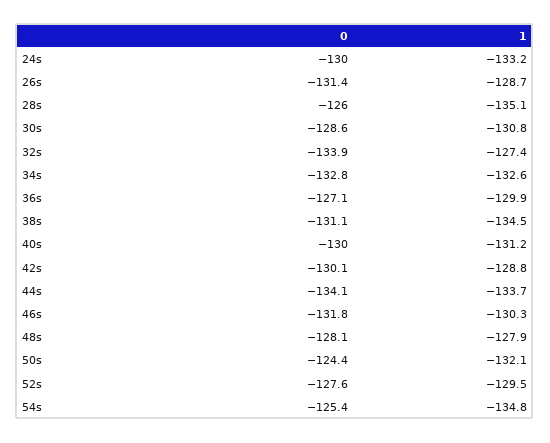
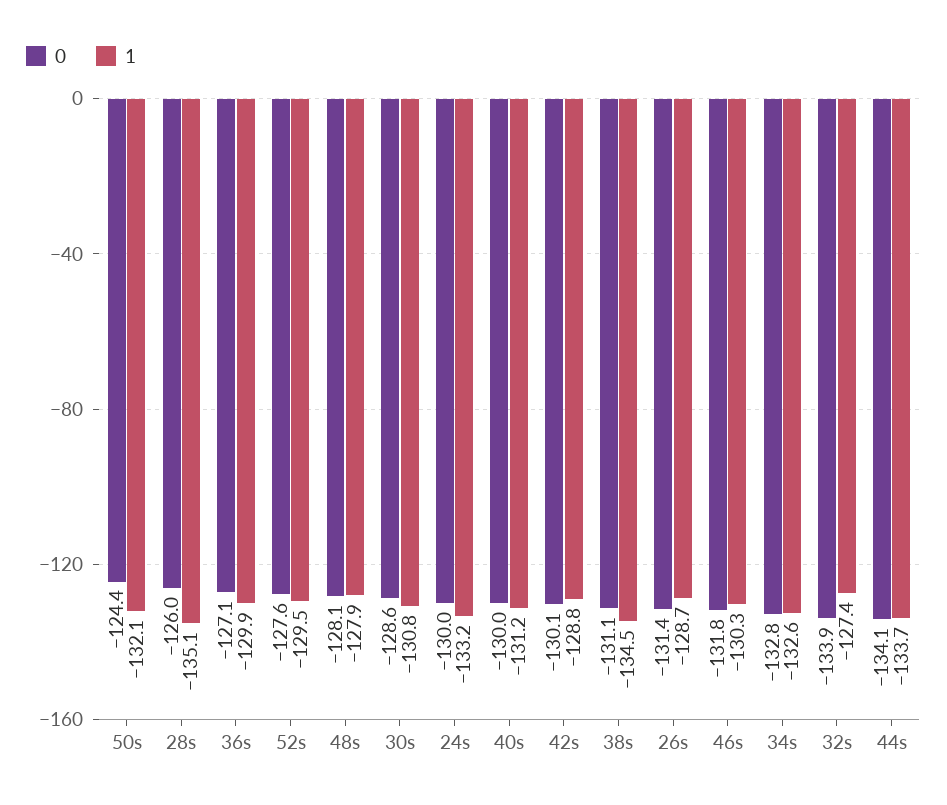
0, 54s: -125.4 -> none
1, 54s: -134.8 -> none

